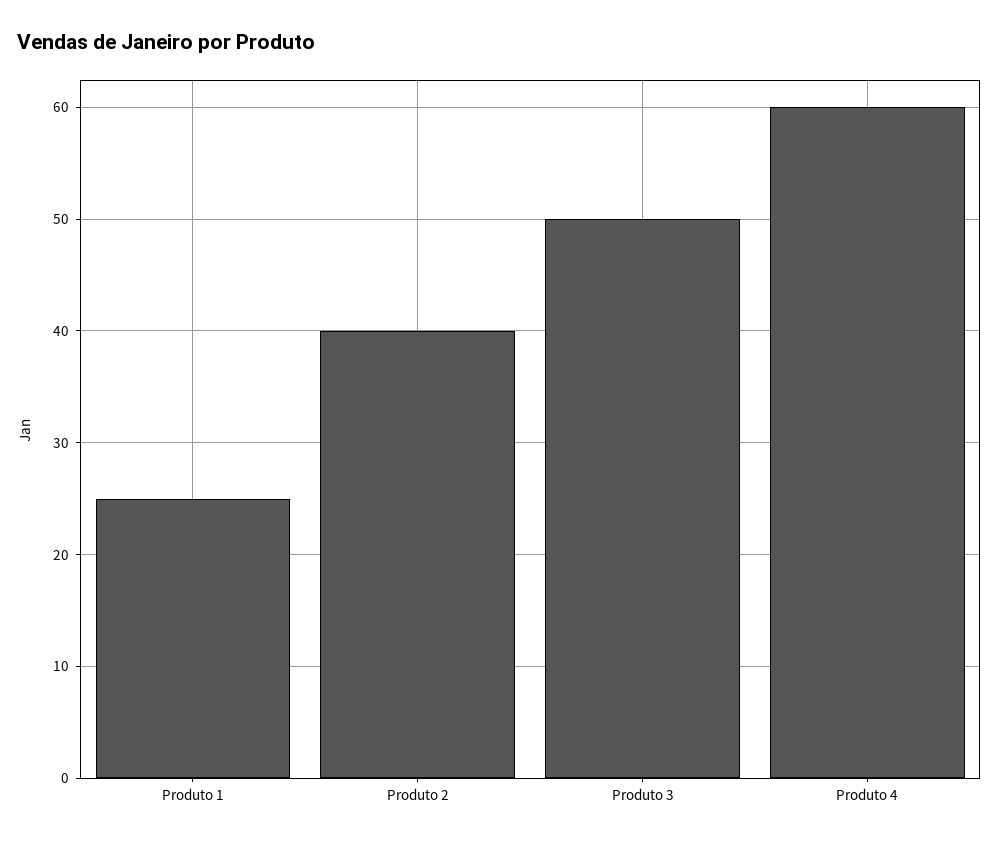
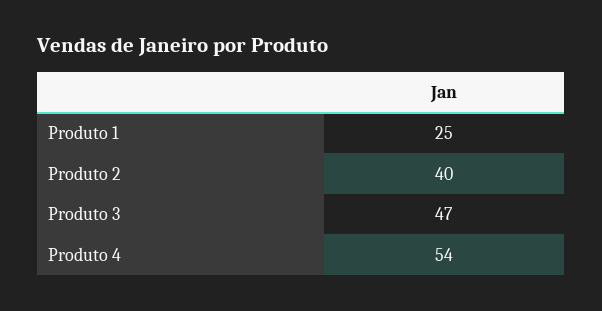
Produto 3: 50 -> 47
Produto 4: 60 -> 54

